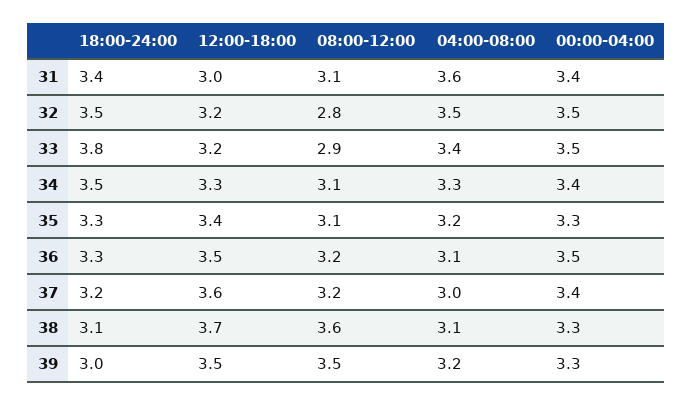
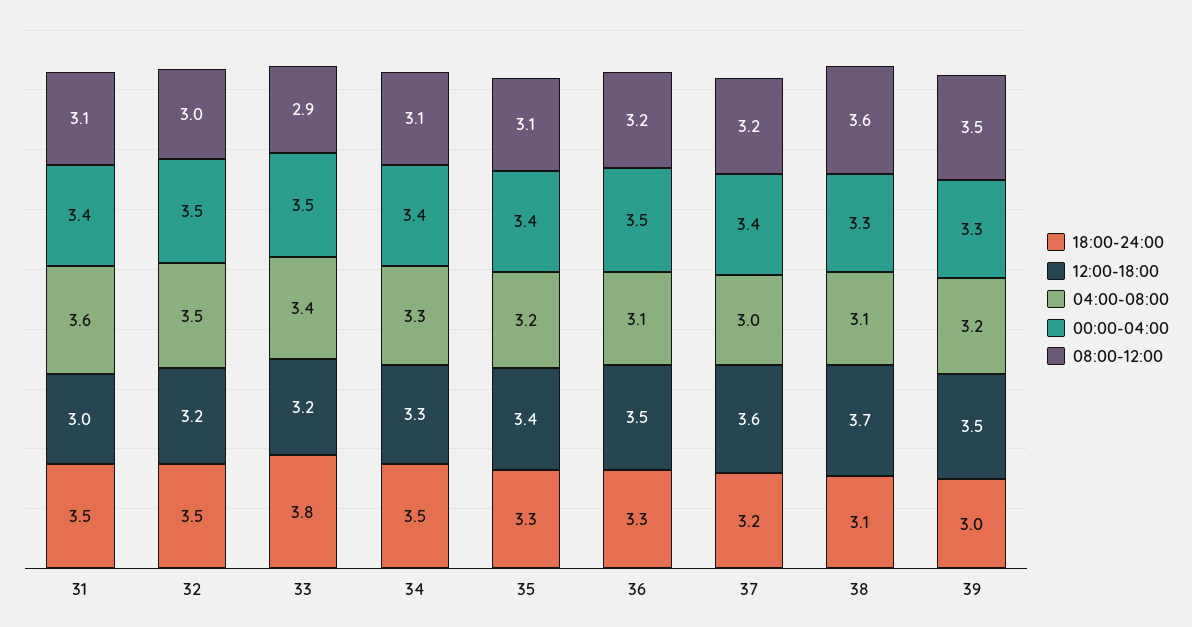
18:00-24:00, 31: 3.4 -> 3.5
08:00-12:00, 32: 2.8 -> 3
00:00-04:00, 35: 3.3 -> 3.4

